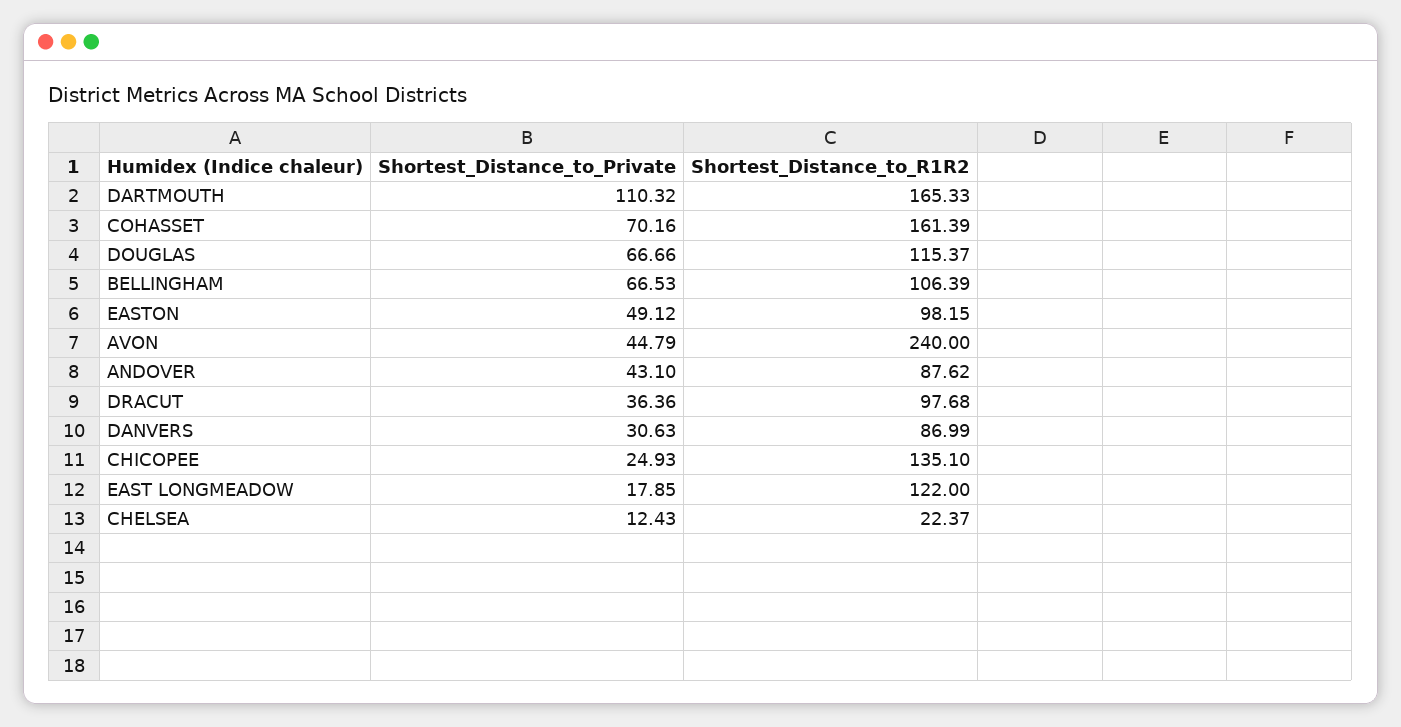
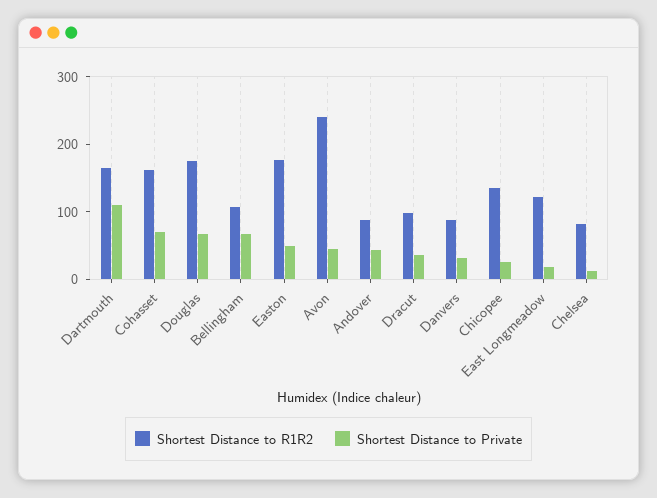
Shortest_Distance_to_R1R2, DOUGLAS: 115.37 -> 180
Shortest_Distance_to_R1R2, EASTON: 98.15 -> 180
Shortest_Distance_to_R1R2, CHELSEA: 22.37 -> 80

